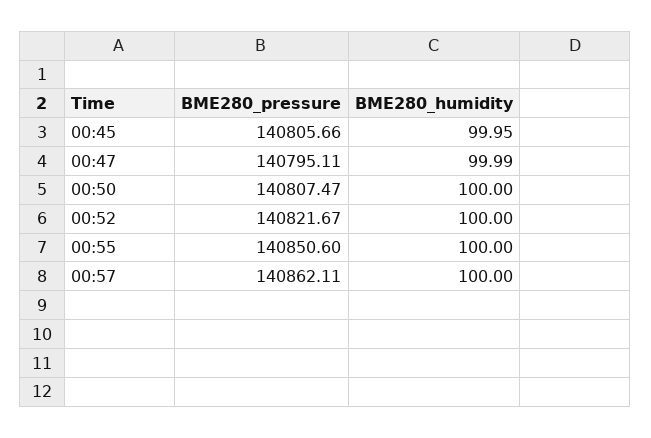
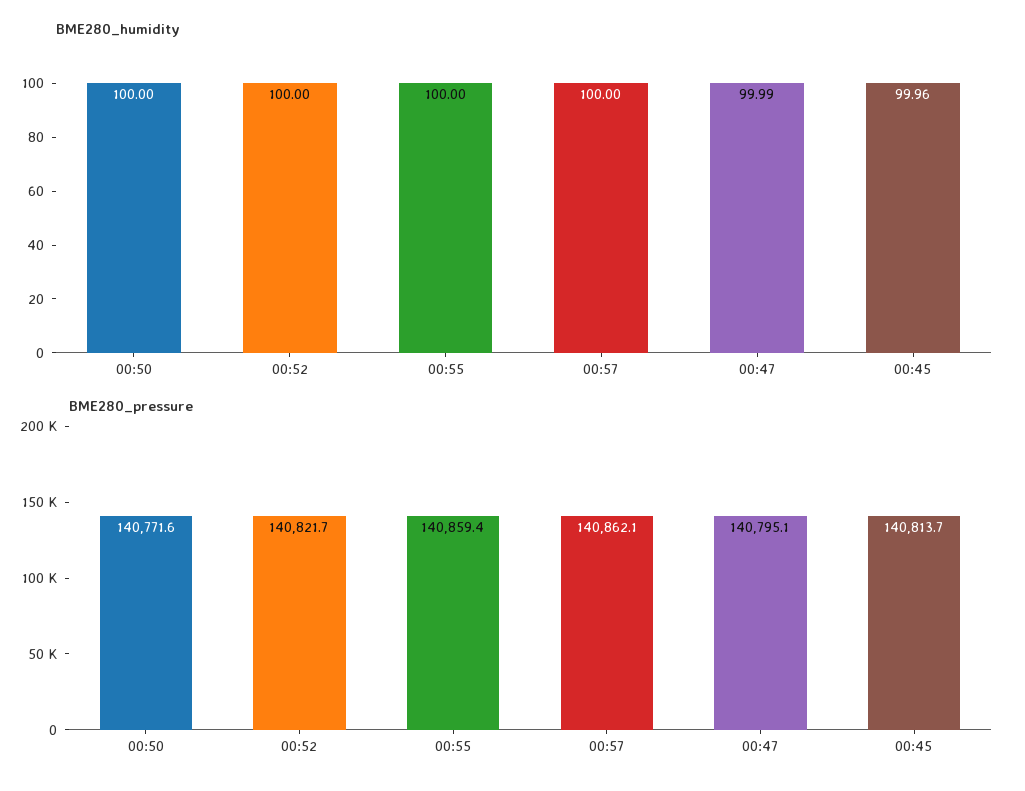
BME280_pressure, 00:45: 140805.66 -> 140813.7
BME280_humidity, 00:45: 99.95 -> 99.96
BME280_pressure, 00:50: 140807.47 -> 140771.6
BME280_pressure, 00:55: 140850.6 -> 140859.4

